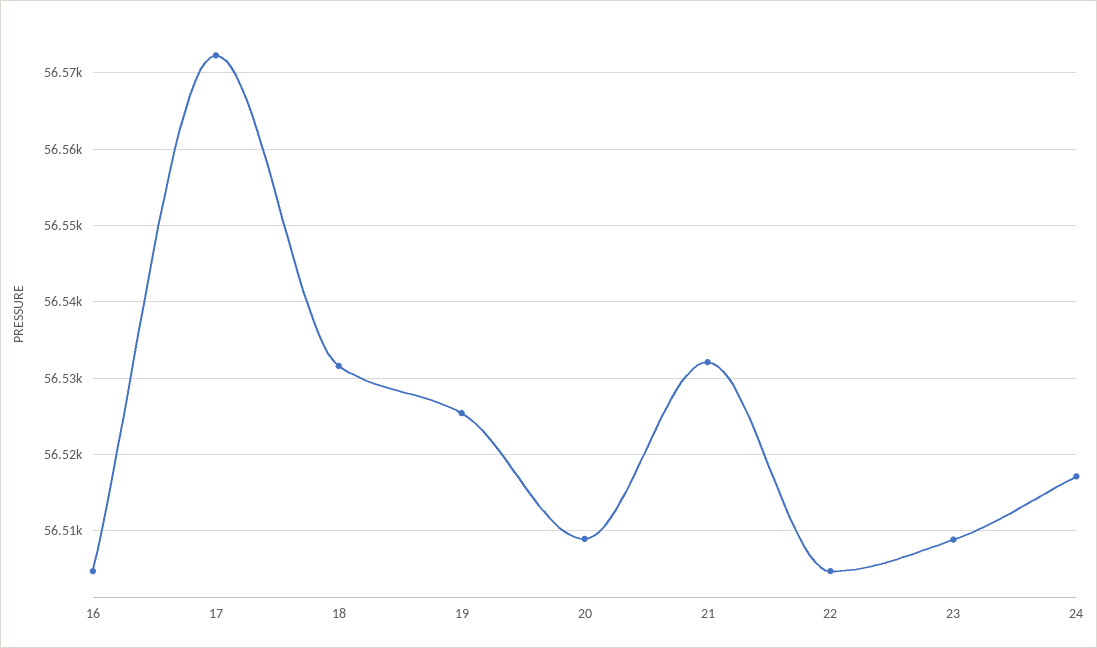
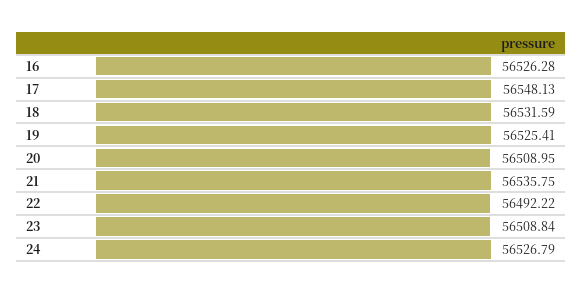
16: 56505 -> 56526.28
17: 56572 -> 56548.13
21: 56532 -> 56535.75
22: 56505 -> 56492.22
24: 56517 -> 56526.79

